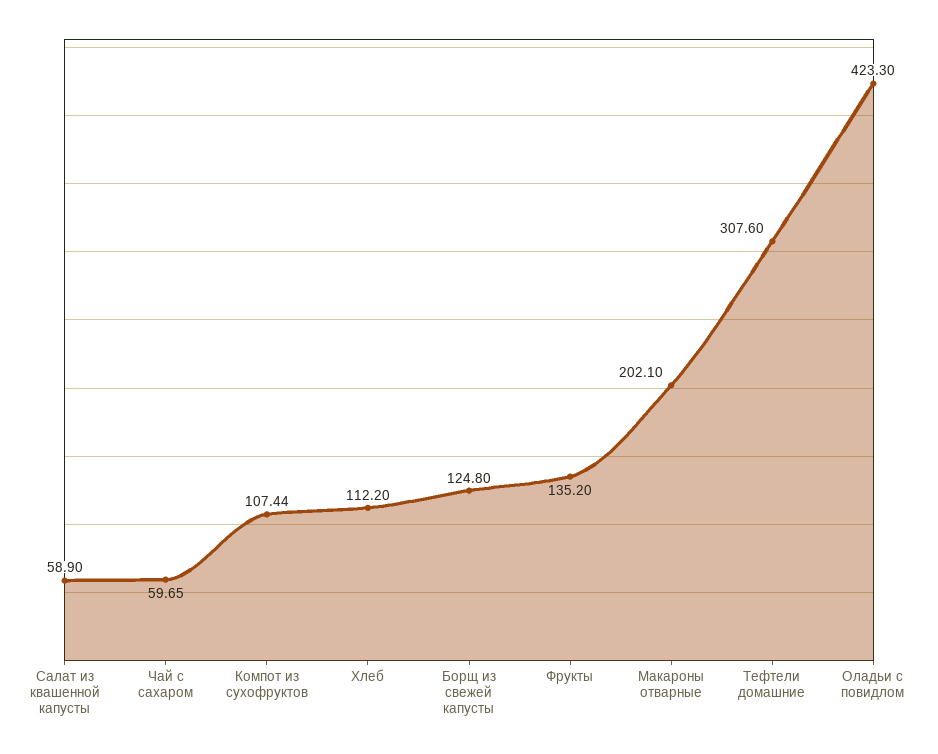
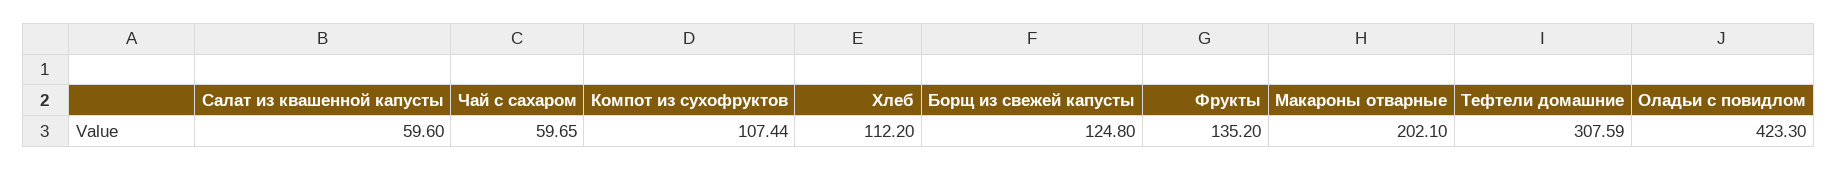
Салат из квашенной капусты: 58.9 -> 59.6
Тефтели домашние: 307.6 -> 307.59

